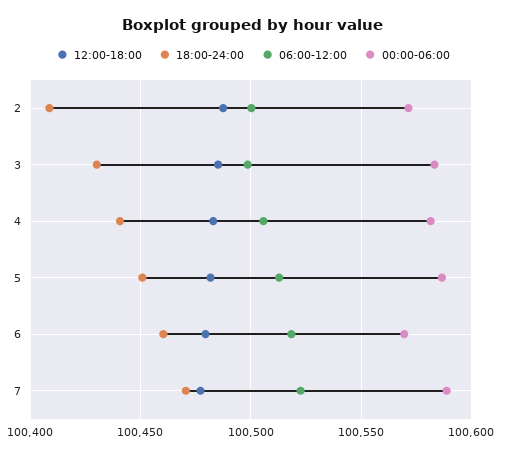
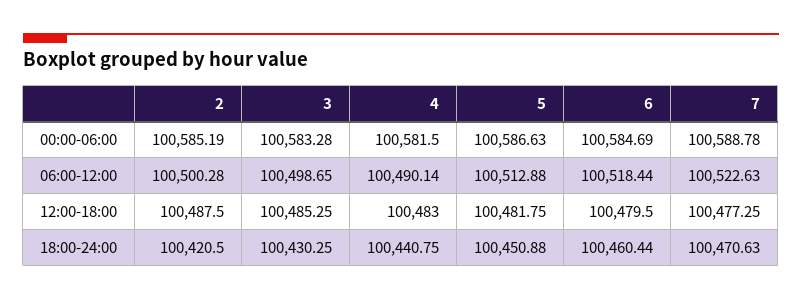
18:00-24:00, 2: 100410 -> 100420.5
00:00-06:00, 2: 100570 -> 100585.19
06:00-12:00, 4: 100505 -> 100490.14
00:00-06:00, 6: 100570 -> 100584.69

